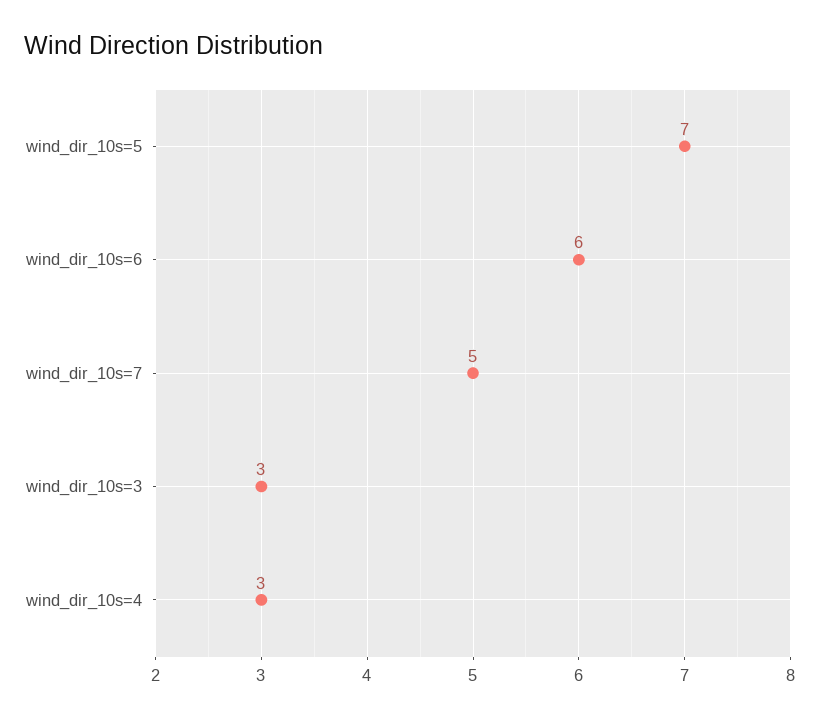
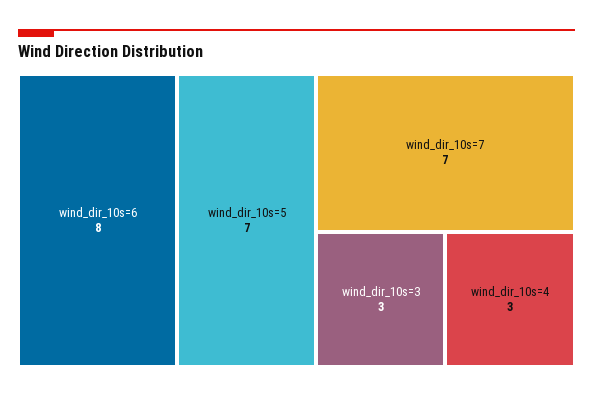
wind_dir_10s=6: 6 -> 8
wind_dir_10s=7: 5 -> 7

